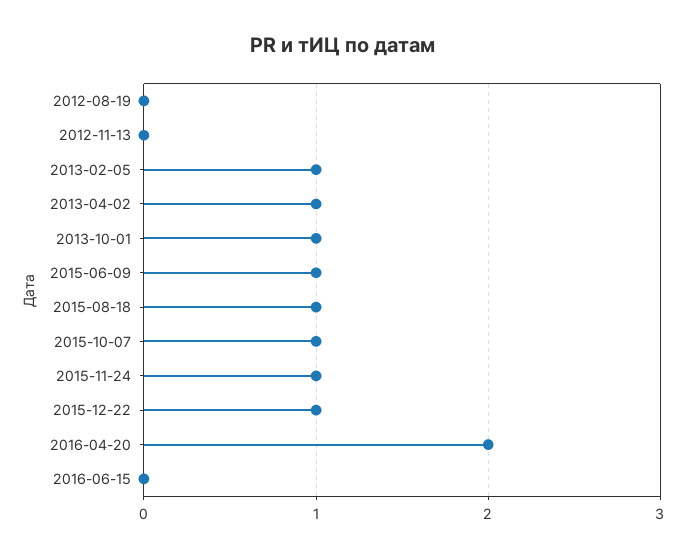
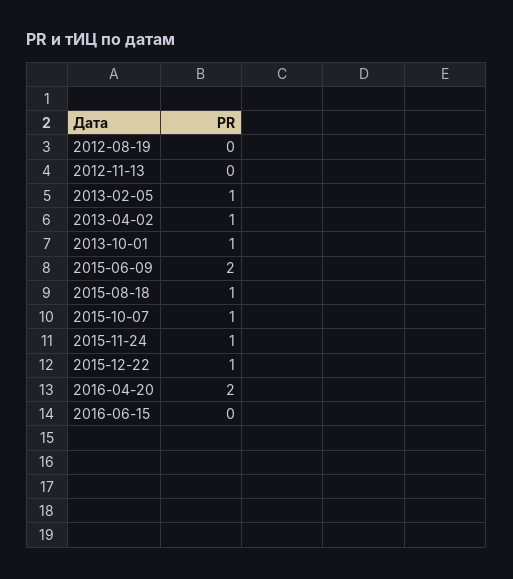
2015-06-09: 1 -> 2

